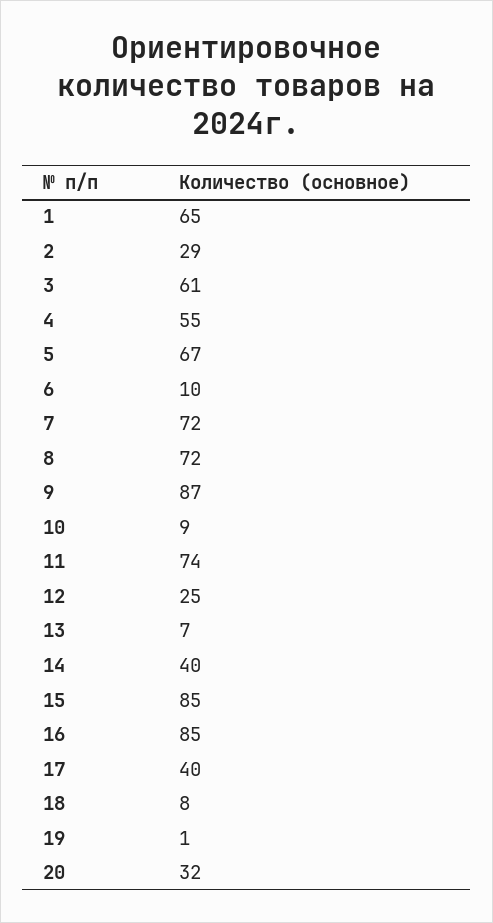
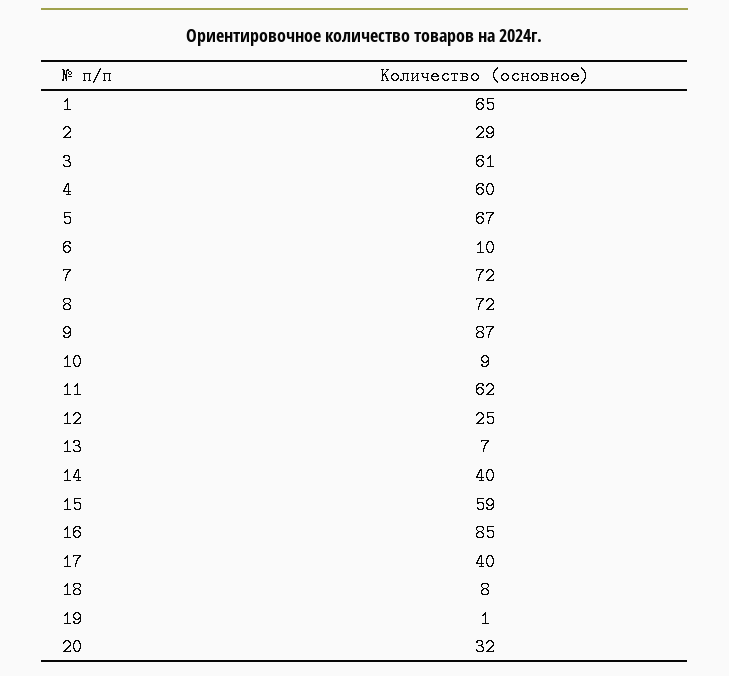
4: 55 -> 60
11: 74 -> 62
15: 85 -> 59

